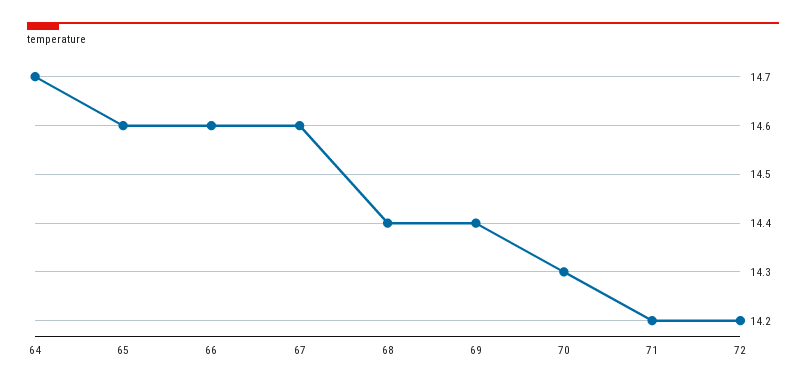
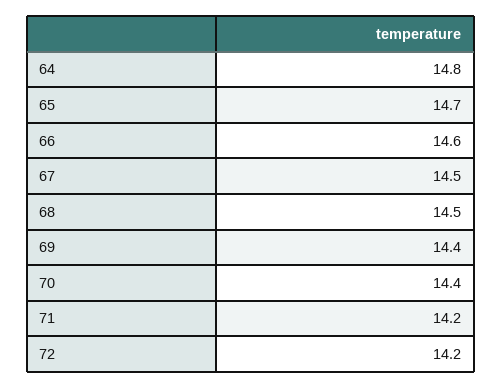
64: 14.7 -> 14.8
65: 14.6 -> 14.7
67: 14.6 -> 14.5
68: 14.4 -> 14.5
70: 14.3 -> 14.4

